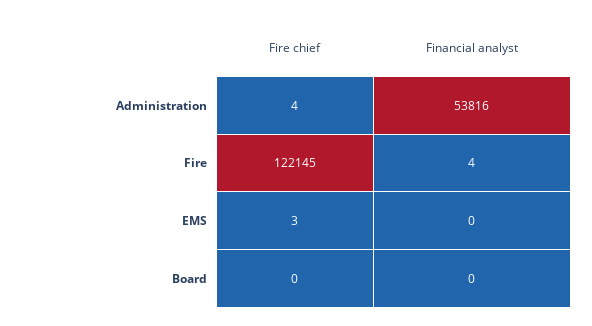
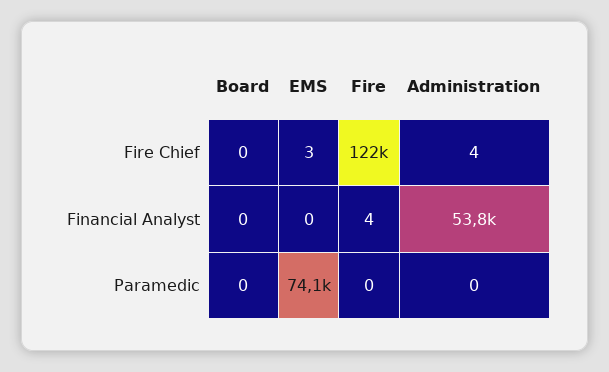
Paramedic, Board: none -> 0
Paramedic, EMS: none -> 74100
Paramedic, Fire: none -> 0
Paramedic, Administration: none -> 0

